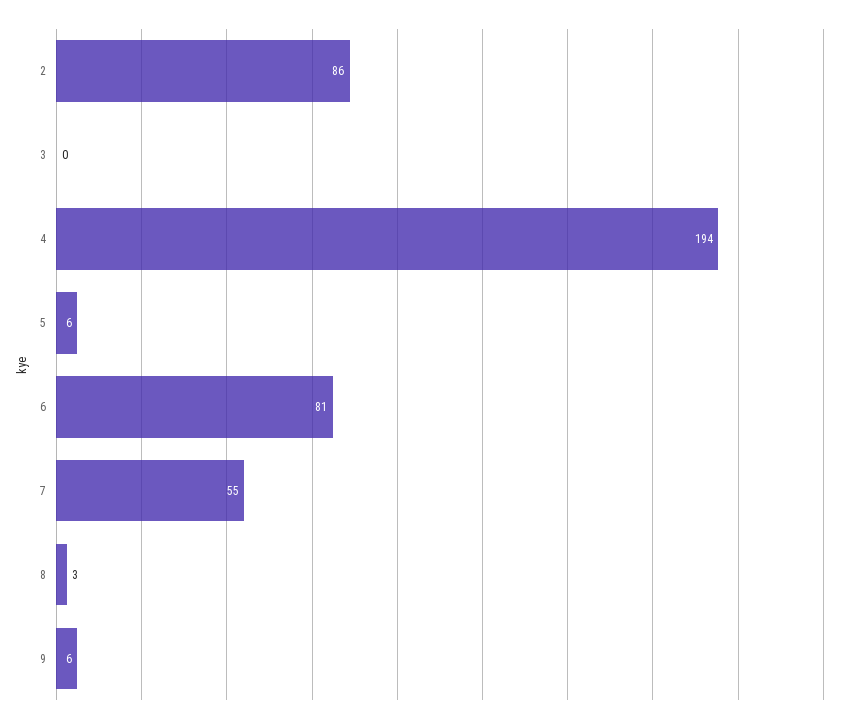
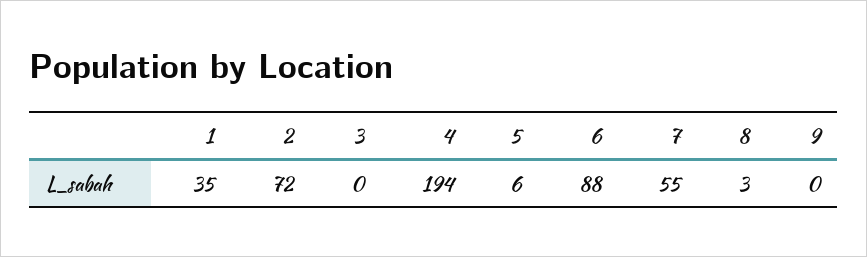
2: 86 -> 72
6: 81 -> 88
9: 6 -> 0
1: none -> 35

